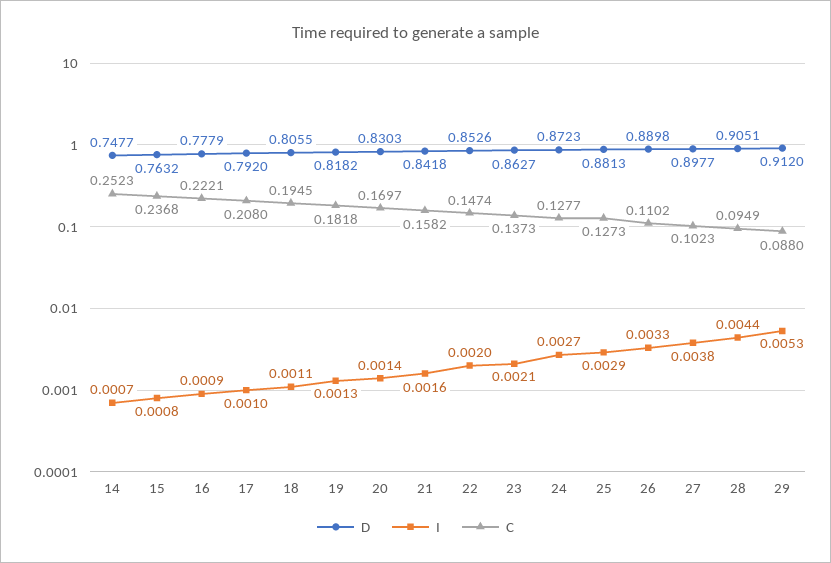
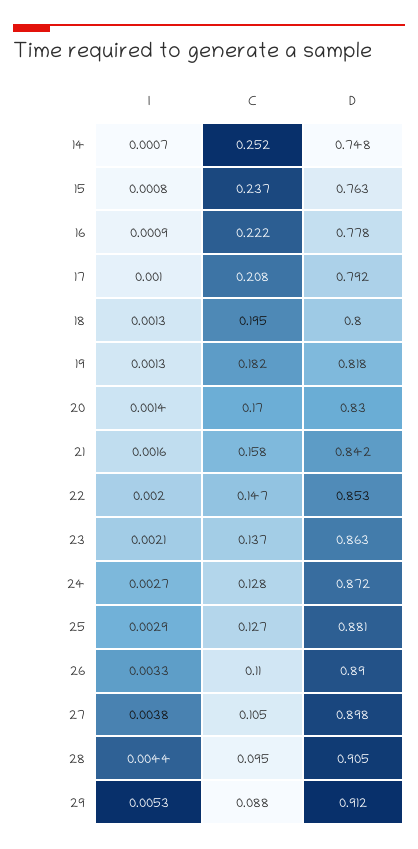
D, 18: 0.8055 -> 0.8
I, 18: 0.0011 -> 0.0013
C, 27: 0.1023 -> 0.105

